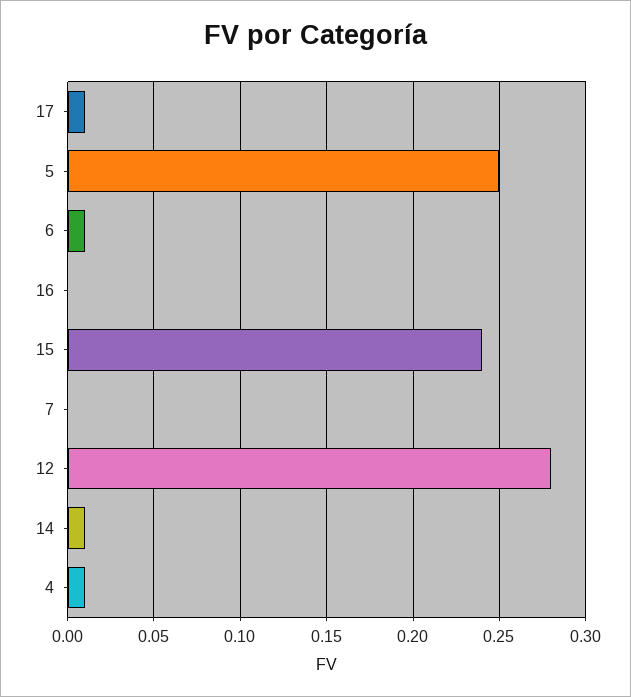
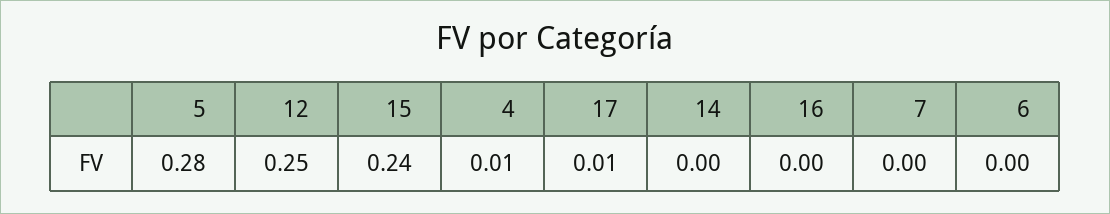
5: 0.25 -> 0.28
6: 0.01 -> 0
12: 0.28 -> 0.25
14: 0.01 -> 0

